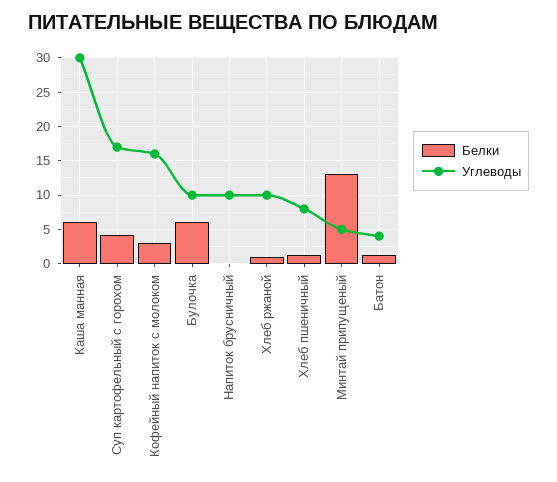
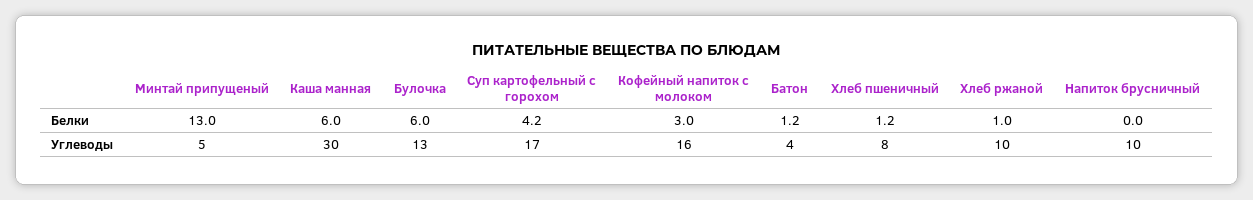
Углеводы, Булочка: 10 -> 13

